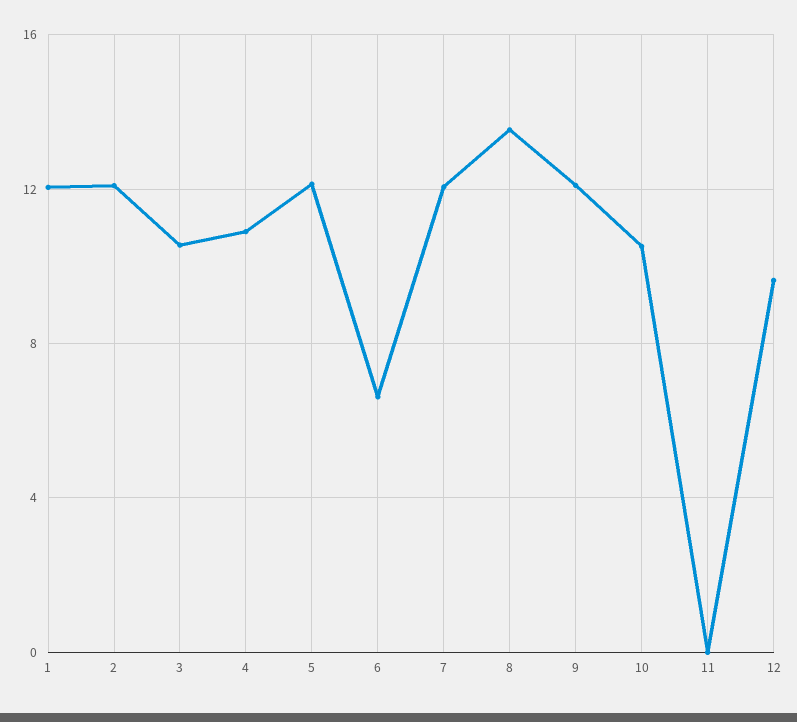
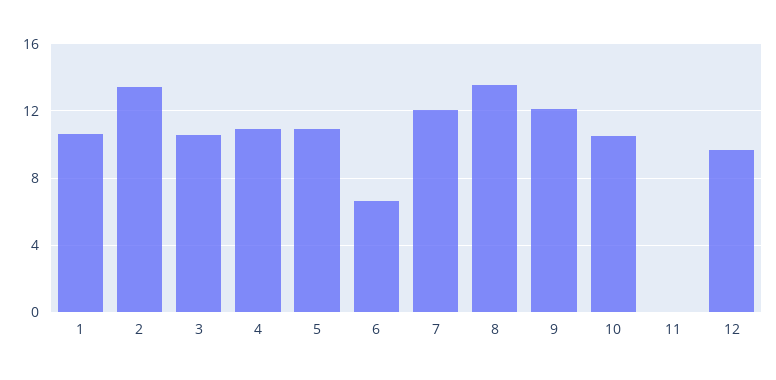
1: 12 -> 10.5
2: 12 -> 13.5
5: 12 -> 11

